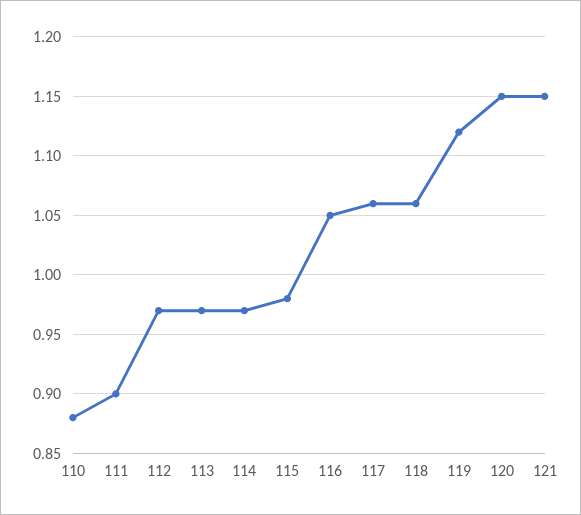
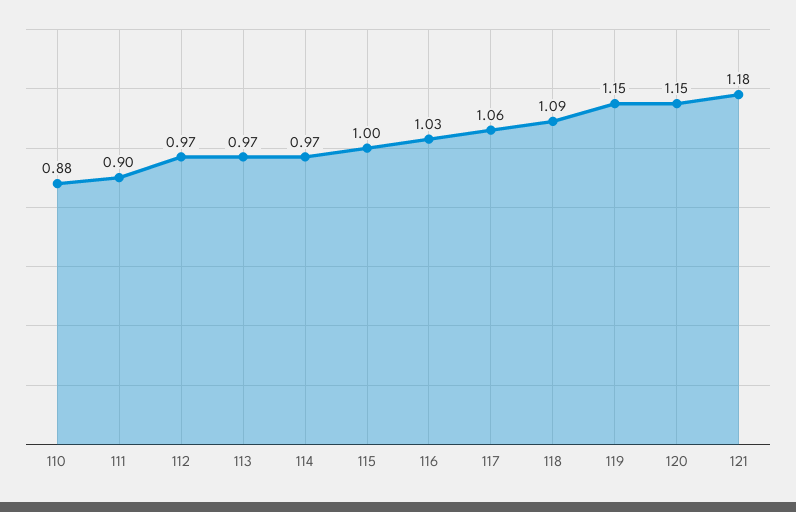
115: 0.98 -> 1
116: 1.05 -> 1.03
118: 1.06 -> 1.09
119: 1.12 -> 1.15
121: 1.15 -> 1.18

